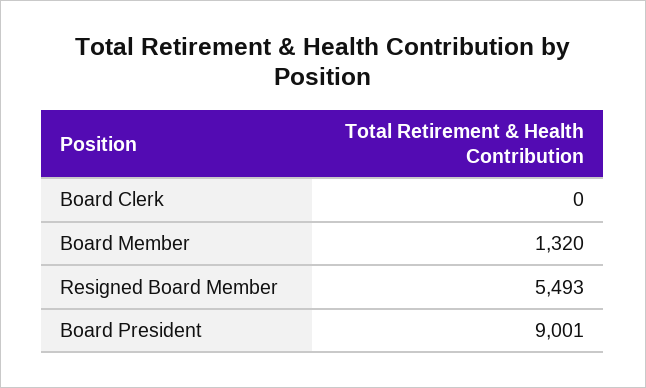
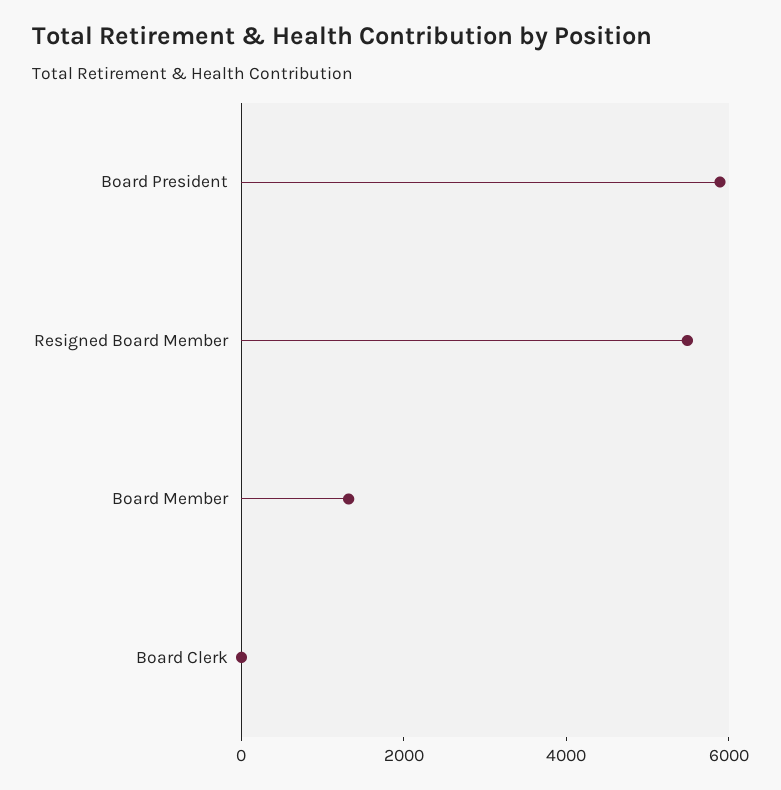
Board President: 9001 -> 6000

